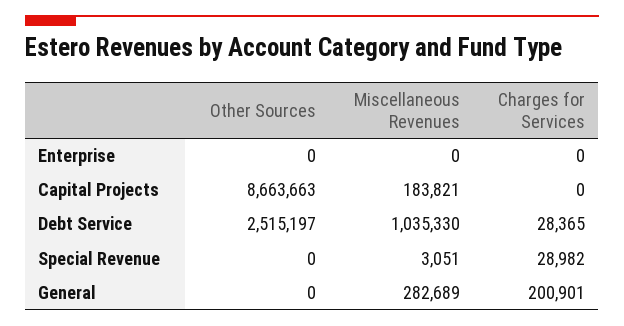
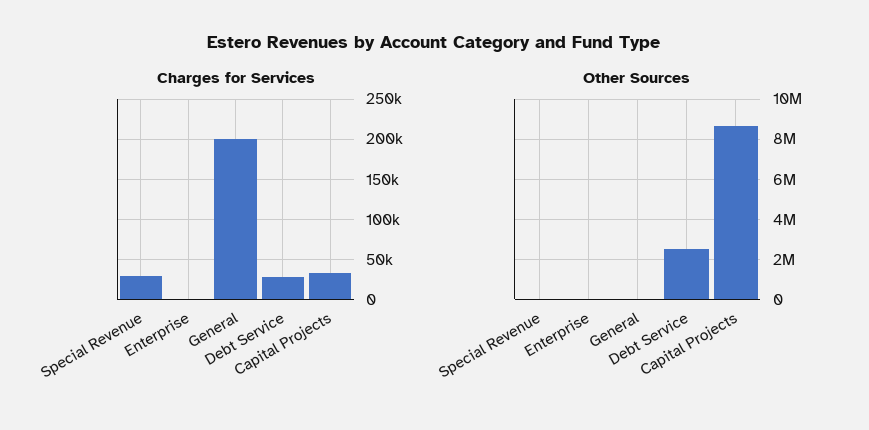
Miscellaneous Revenues, Enterprise: 0 -> none
Miscellaneous Revenues, Capital Projects: 183821 -> none
Charges for Services, Capital Projects: 0 -> 30000
Miscellaneous Revenues, Debt Service: 1035330 -> none
Miscellaneous Revenues, Special Revenue: 3051 -> none
Miscellaneous Revenues, General: 282689 -> none

